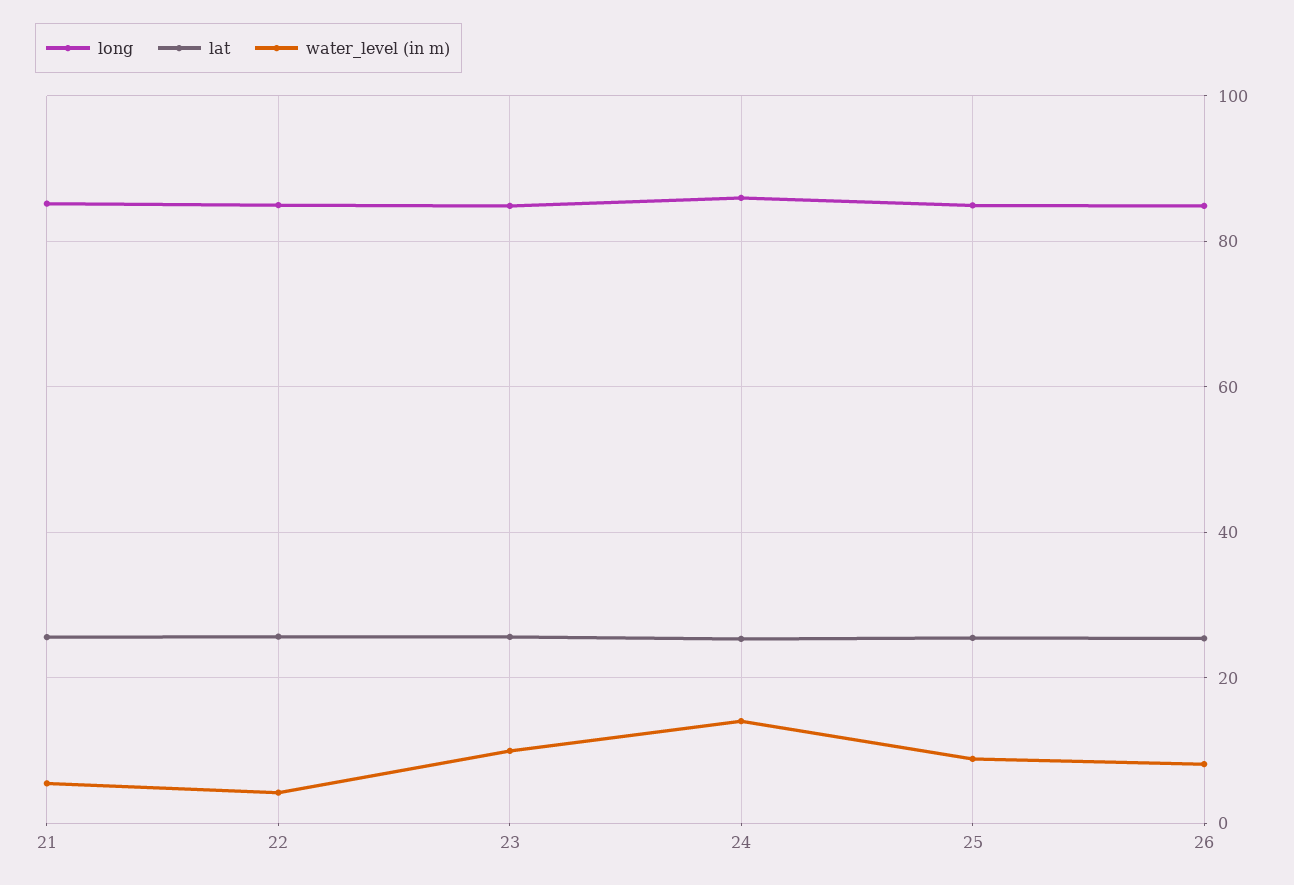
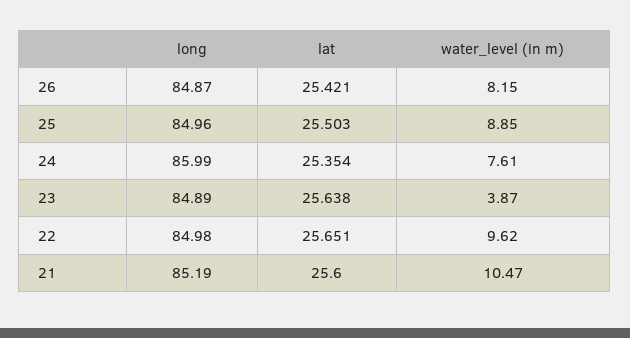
water_level (in m), 21: 6 -> 10.47
water_level (in m), 22: 4 -> 9.62
water_level (in m), 23: 10 -> 3.87
water_level (in m), 24: 14 -> 7.61

